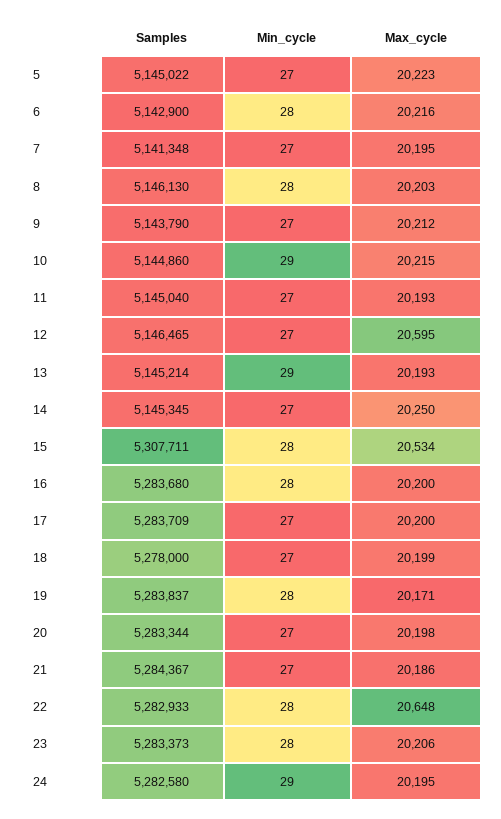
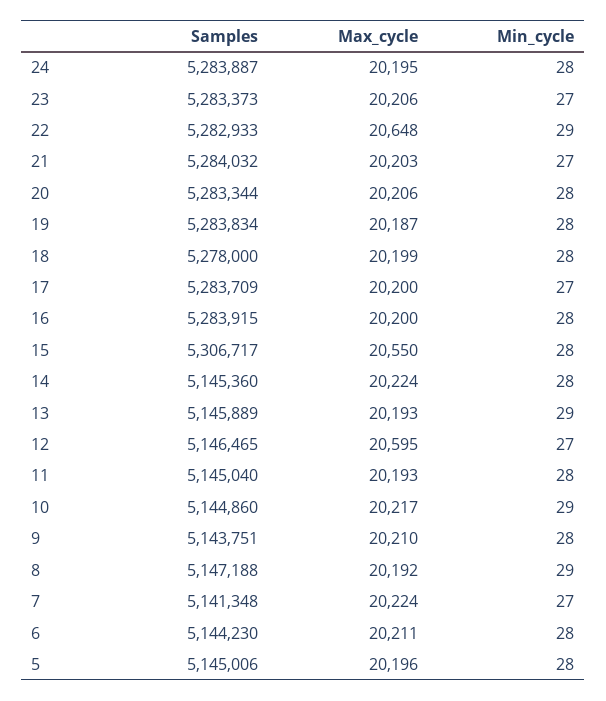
Samples, 5: 5145022 -> 5145006
Min_cycle, 5: 27 -> 28
Max_cycle, 5: 20223 -> 20196
Samples, 6: 5142900 -> 5144230
Max_cycle, 6: 20216 -> 20211
Max_cycle, 7: 20195 -> 20224
Samples, 8: 5146130 -> 5147188
Min_cycle, 8: 28 -> 29
Max_cycle, 8: 20203 -> 20192
Samples, 9: 5143790 -> 5143751
Min_cycle, 9: 27 -> 28
Max_cycle, 9: 20212 -> 20210
Max_cycle, 10: 20215 -> 20217
Min_cycle, 11: 27 -> 28
Samples, 13: 5145214 -> 5145889
Samples, 14: 5145345 -> 5145360
Min_cycle, 14: 27 -> 28
Max_cycle, 14: 20250 -> 20224
Samples, 15: 5307711 -> 5306717
Max_cycle, 15: 20534 -> 20550
Samples, 16: 5283680 -> 5283915
Min_cycle, 18: 27 -> 28
Samples, 19: 5283837 -> 5283834
Max_cycle, 19: 20171 -> 20187
Min_cycle, 20: 27 -> 28
Max_cycle, 20: 20198 -> 20206
Samples, 21: 5284367 -> 5284032
Max_cycle, 21: 20186 -> 20203
Min_cycle, 22: 28 -> 29
Min_cycle, 23: 28 -> 27
Samples, 24: 5282580 -> 5283887
Min_cycle, 24: 29 -> 28

